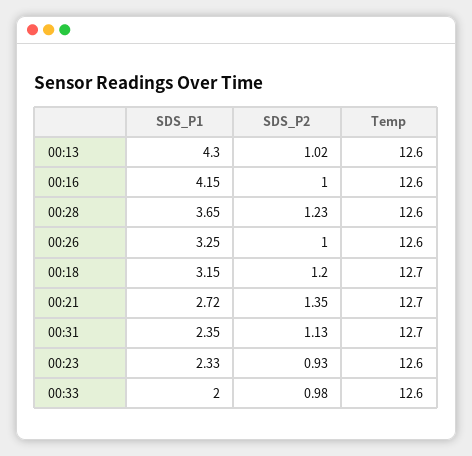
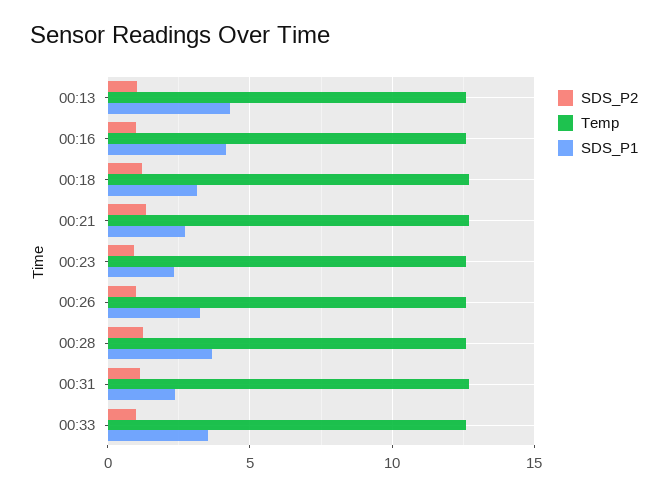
SDS_P1, 00:33: 2 -> 3.5

